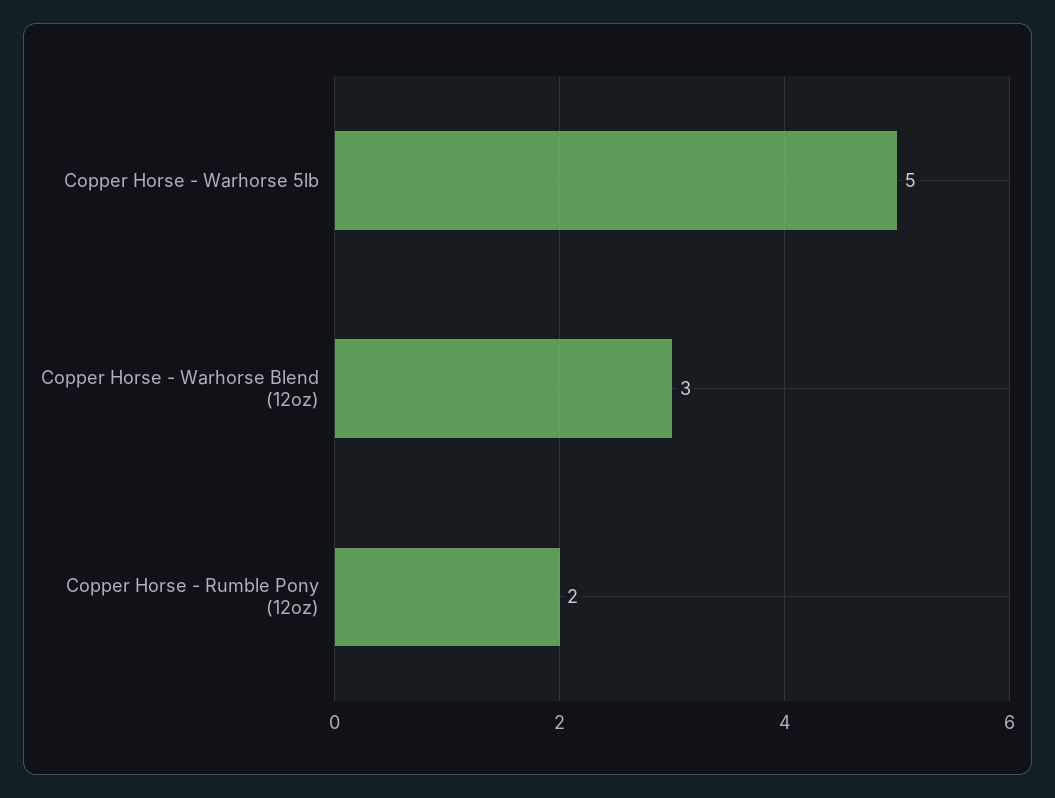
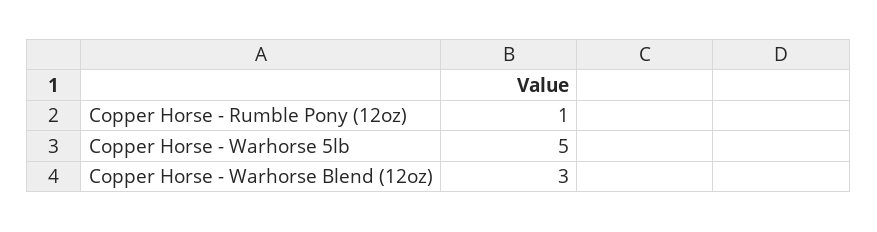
Copper Horse - Rumble Pony (12oz): 2 -> 1

